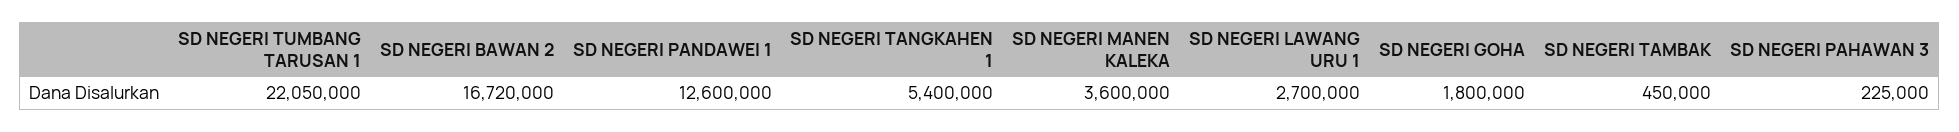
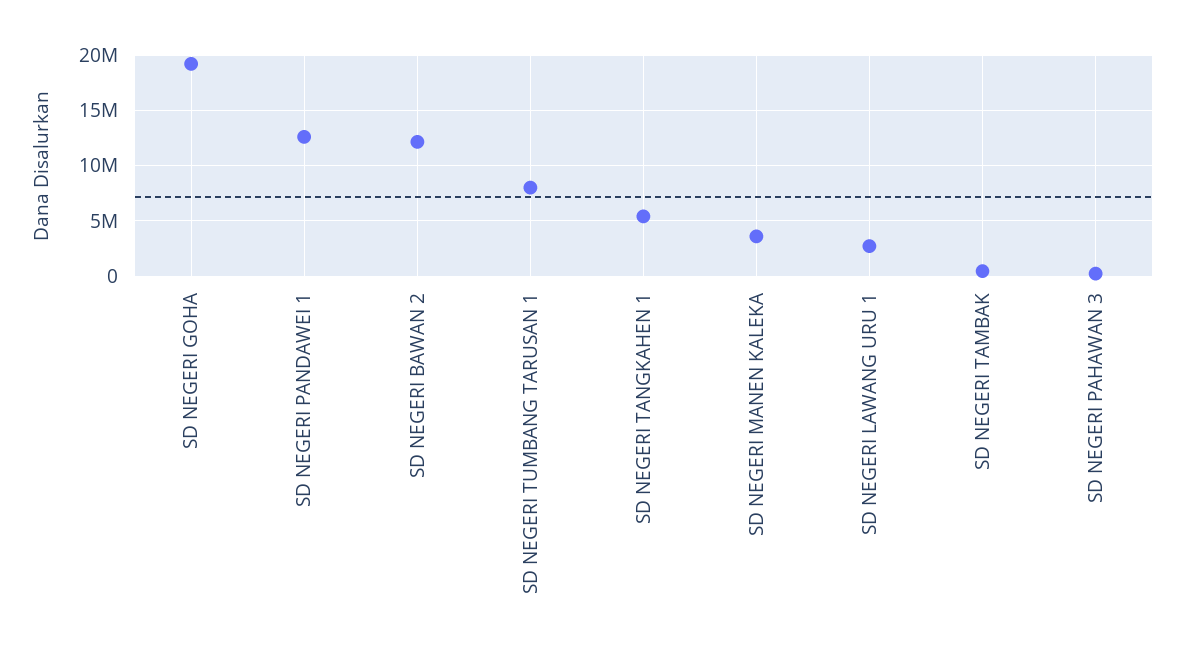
SD NEGERI TUMBANG TARUSAN 1: 22050000 -> 8000000
SD NEGERI BAWAN 2: 16720000 -> 12000000
SD NEGERI GOHA: 1800000 -> 19000000

